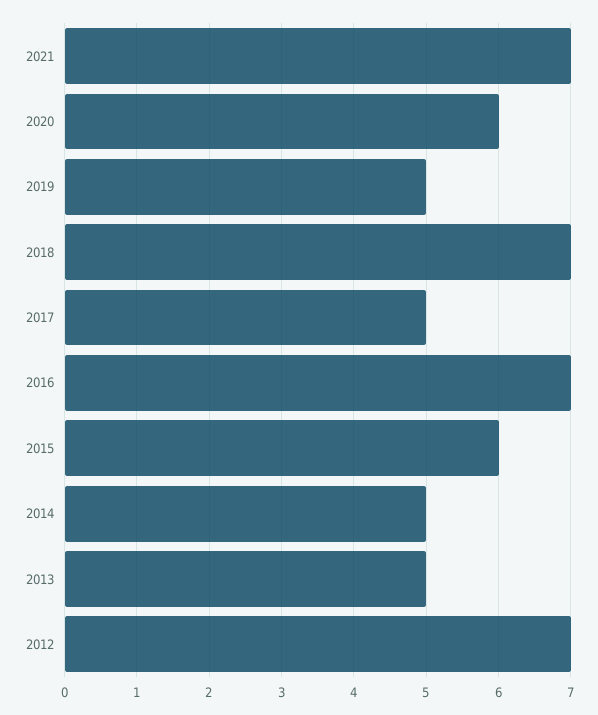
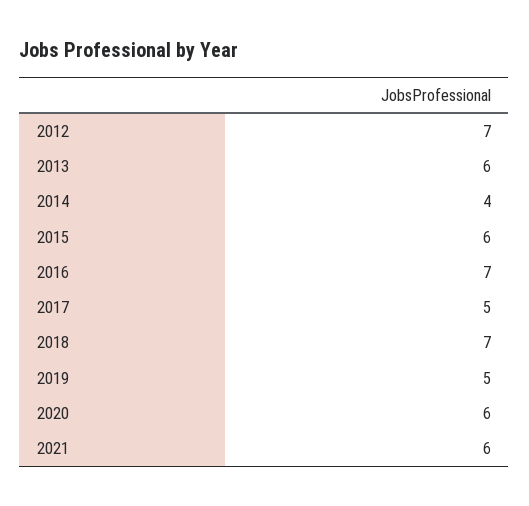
2021: 7 -> 6
2014: 5 -> 4
2013: 5 -> 6

